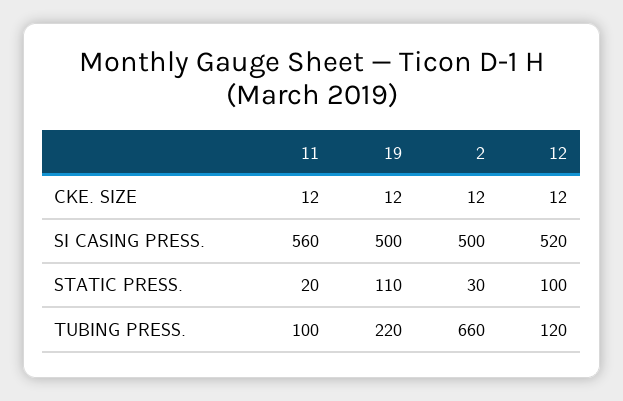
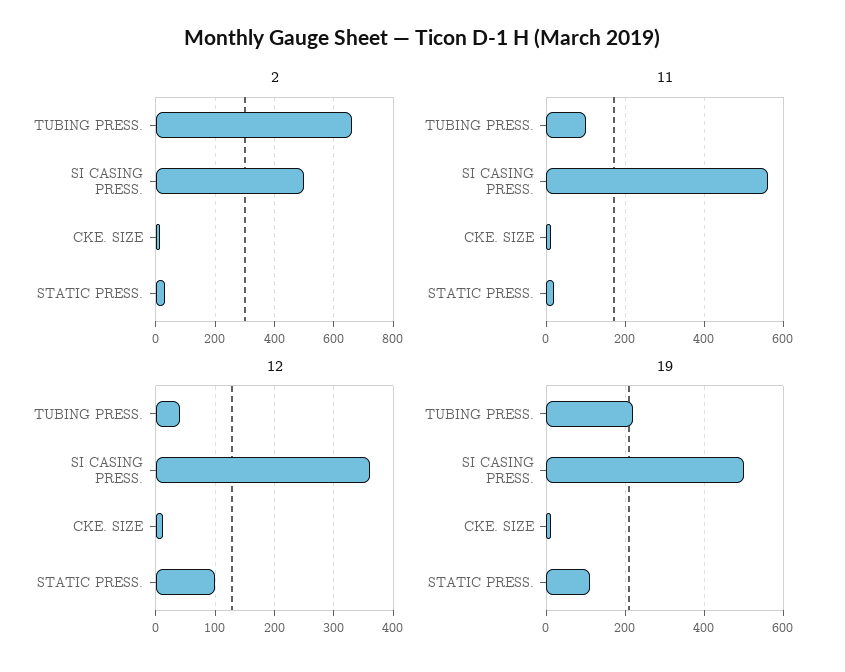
12, SI CASING PRESS.: 520 -> 360
12, TUBING PRESS.: 120 -> 40

